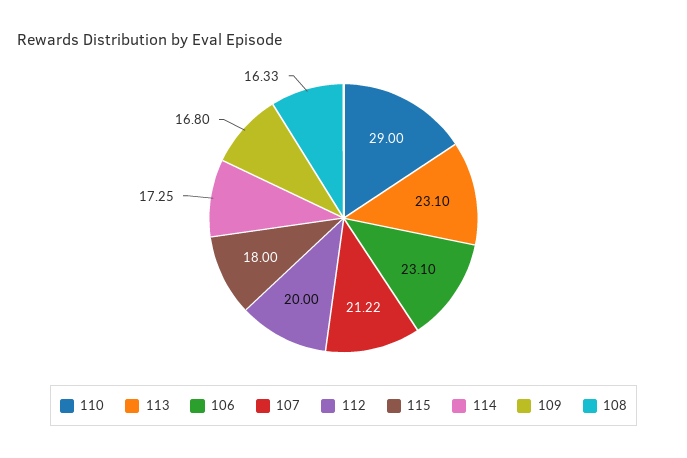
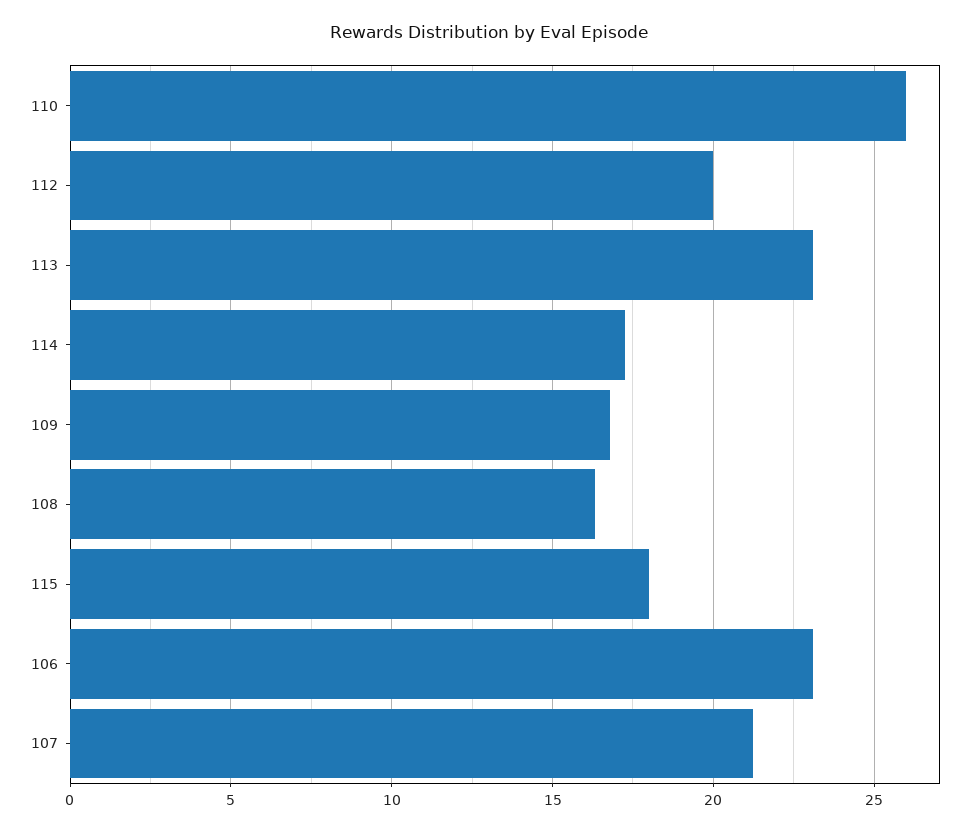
110: 29 -> 26

